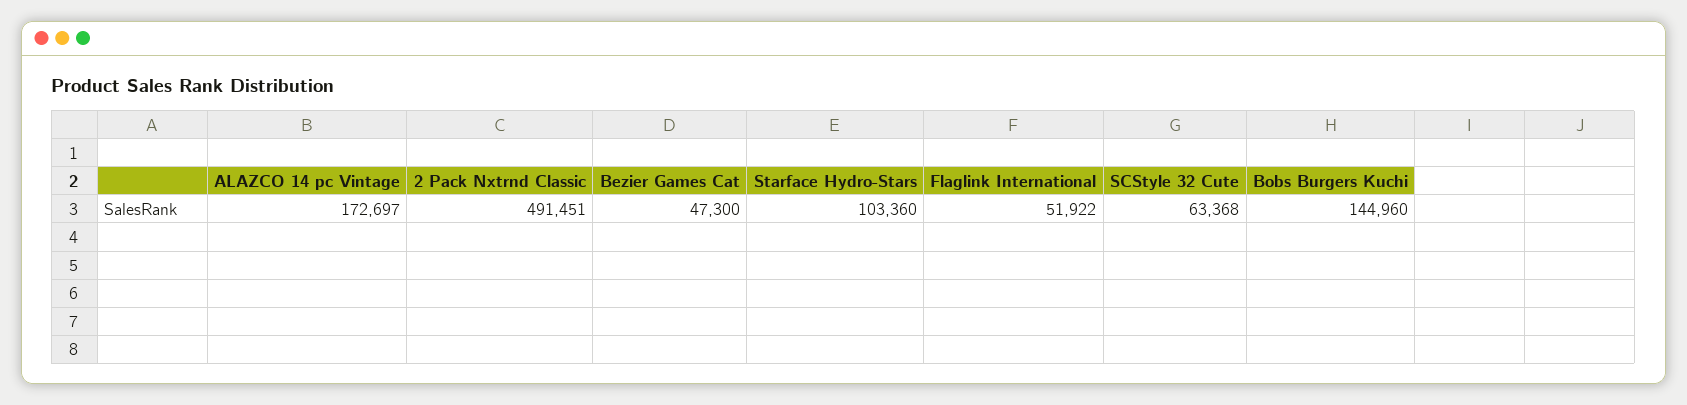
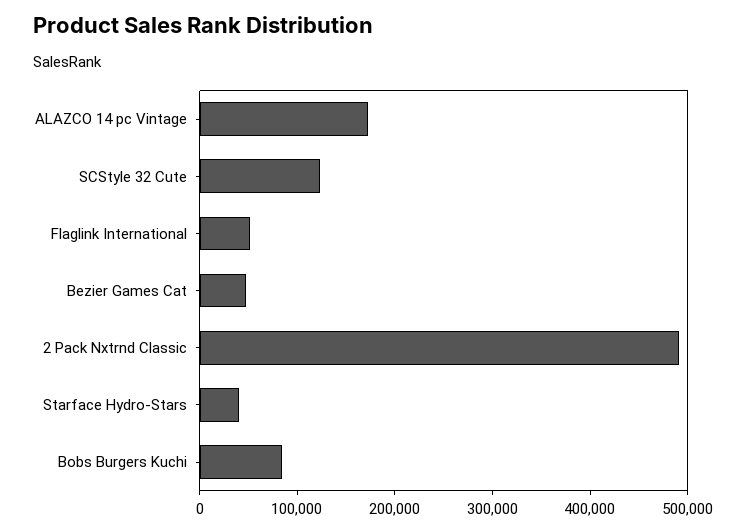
Starface Hydro-Stars: 103360 -> 40000
SCStyle 32 Cute: 63368 -> 120000
Bobs Burgers Kuchi: 144960 -> 80000

